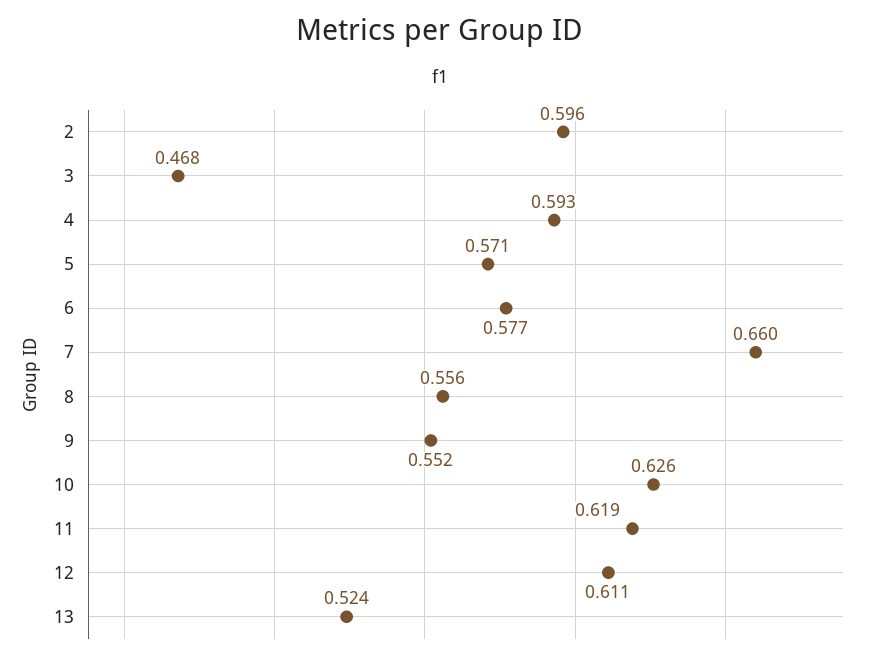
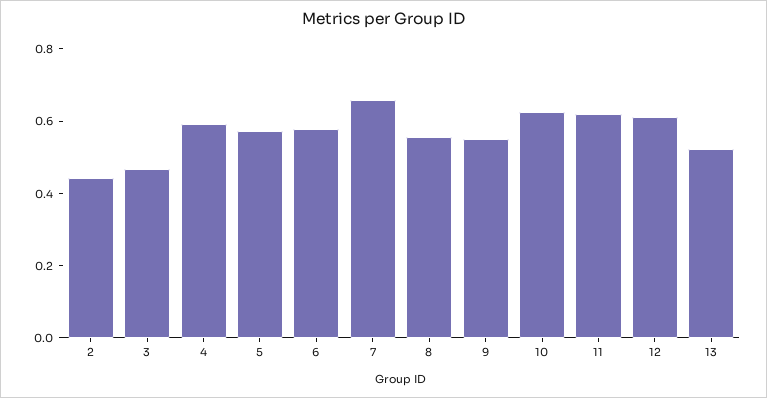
2: 0.596 -> 0.45

